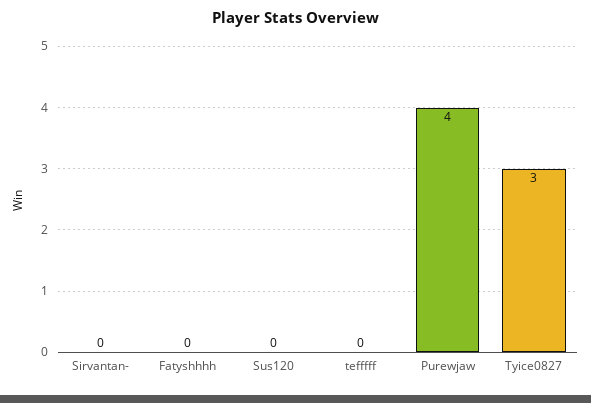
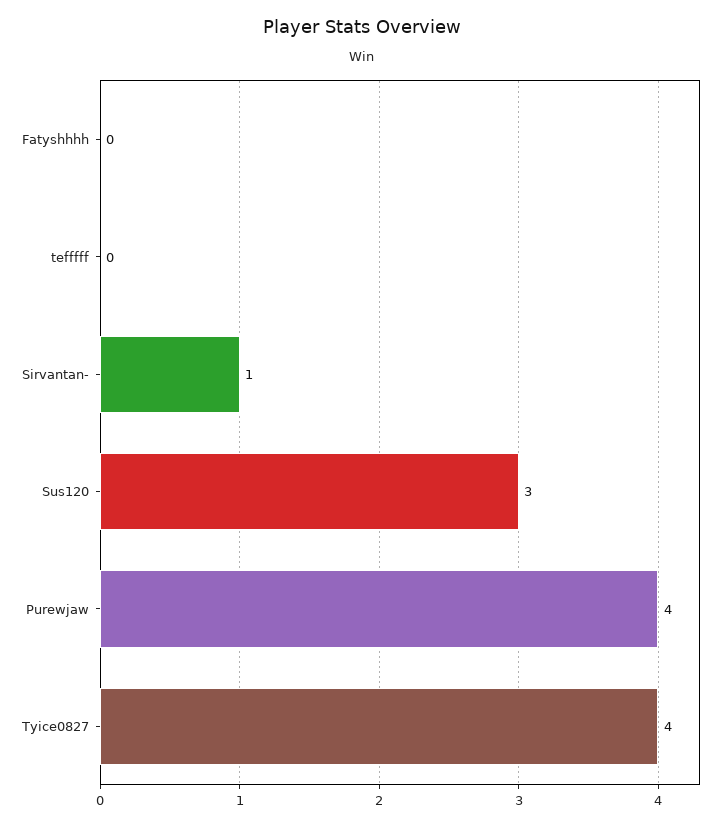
Sirvantan-: 0 -> 1
Sus120: 0 -> 3
Tyice0827: 3 -> 4

